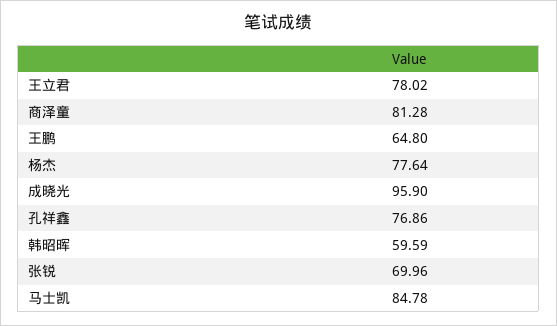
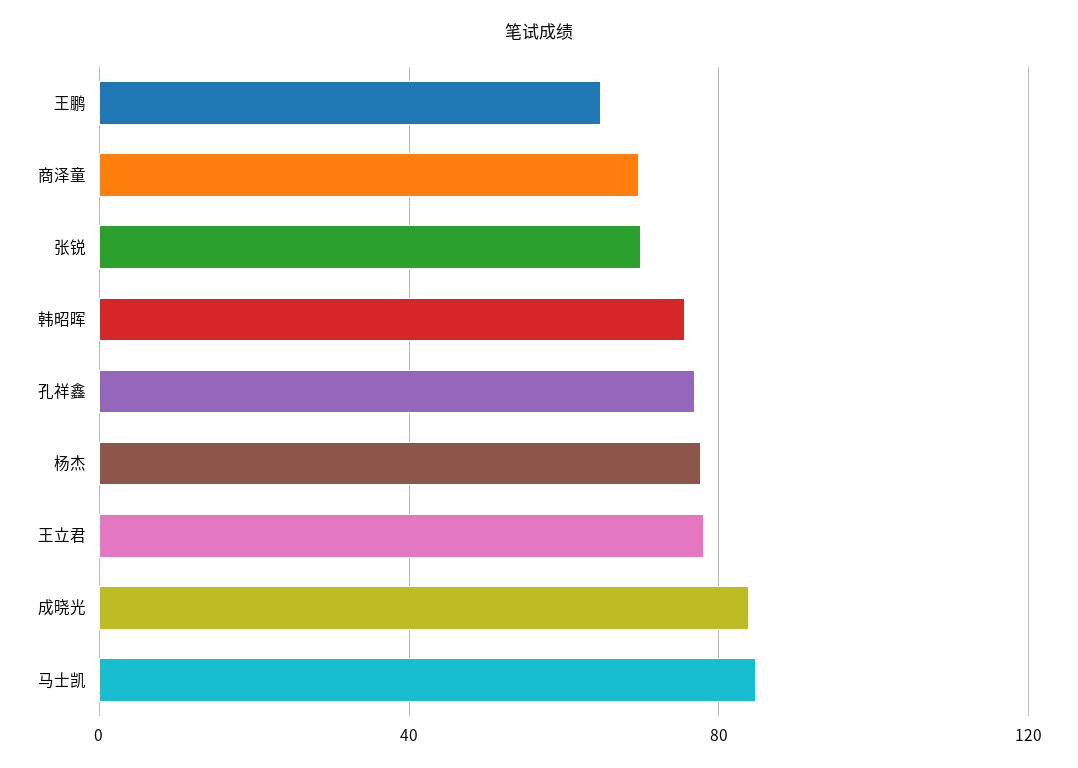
商泽童: 81.28 -> 70
成晓光: 95.9 -> 85
韩昭晖: 59.59 -> 75

